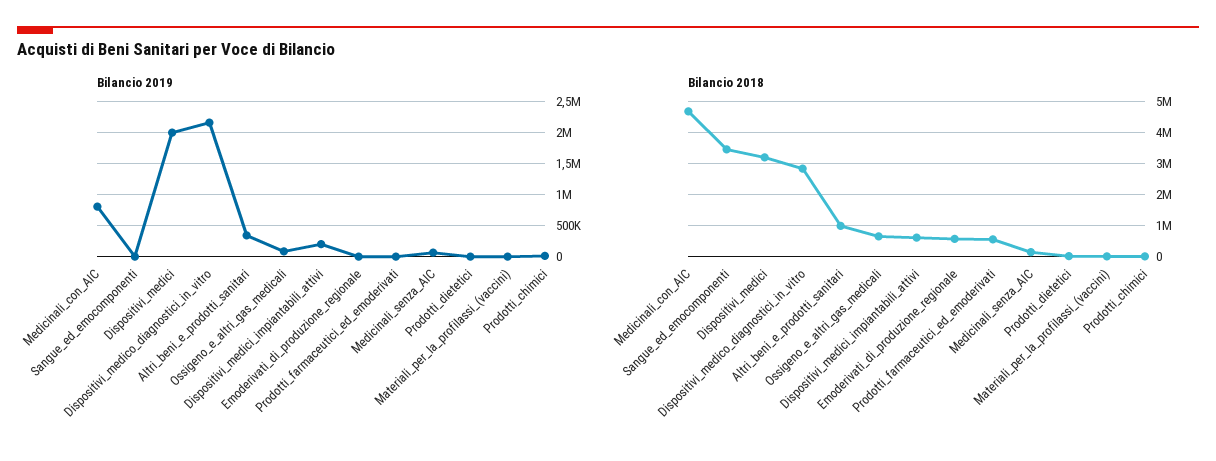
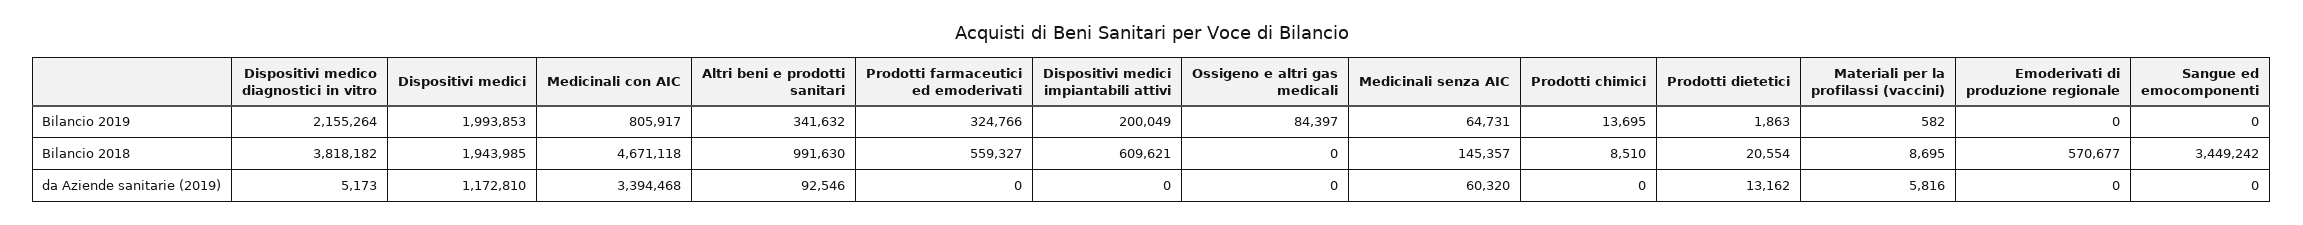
Bilancio 2019, Prodotti_farmaceutici_ed_emoderivati: 0 -> 324766
Bilancio 2018, Dispositivi_medici: 3200000 -> 1943985
Bilancio 2018, Dispositivi_medico_diagnostici_in_vitro: 2800000 -> 3818182
Bilancio 2018, Ossigeno_e_altri_gas_medicali: 600000 -> 0
da Aziende sanitarie (2019), Dispositivi_medico_diagnostici_in_vitro: none -> 5173
da Aziende sanitarie (2019), Dispositivi_medici: none -> 1172810
da Aziende sanitarie (2019), Medicinali_con_AIC: none -> 3394468
da Aziende sanitarie (2019), Altri_beni_e_prodotti_sanitari: none -> 92546
da Aziende sanitarie (2019), Prodotti_farmaceutici_ed_emoderivati: none -> 0
da Aziende sanitarie (2019), Dispositivi_medici_impiantabili_attivi: none -> 0
da Aziende sanitarie (2019), Ossigeno_e_altri_gas_medicali: none -> 0
da Aziende sanitarie (2019), Medicinali_senza_AIC: none -> 60320
da Aziende sanitarie (2019), Prodotti_chimici: none -> 0
da Aziende sanitarie (2019), Prodotti_dietetici: none -> 13162
da Aziende sanitarie (2019), Materiali_per_la_profilassi_(vaccini): none -> 5816
da Aziende sanitarie (2019), Emoderivati_di_produzione_regionale: none -> 0
da Aziende sanitarie (2019), Sangue_ed_emocomponenti: none -> 0

